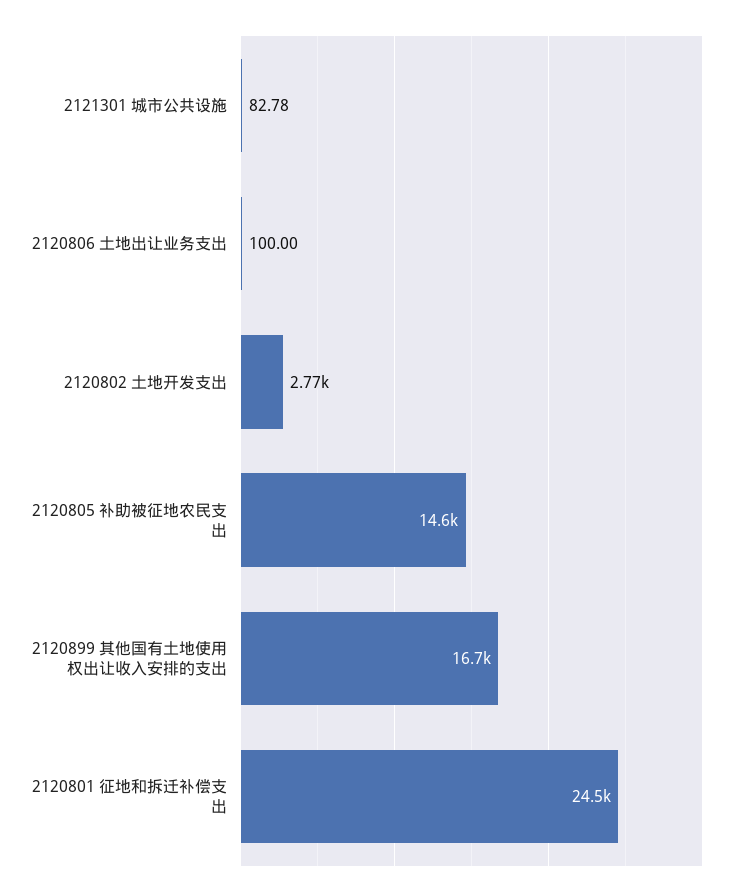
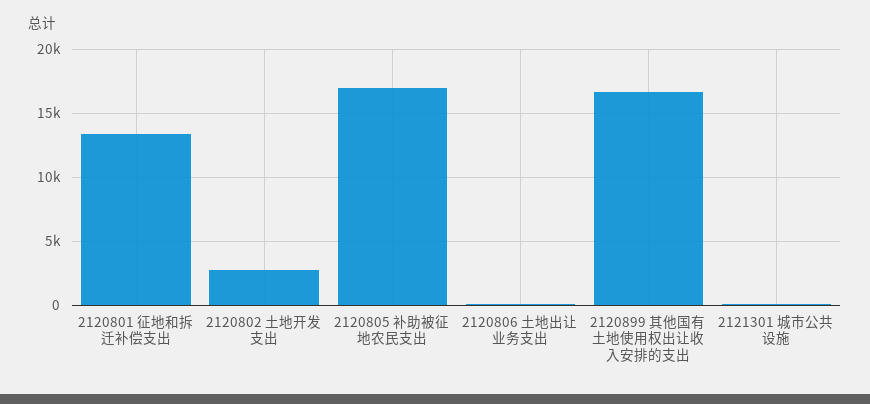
2120805 补助被征地农民支出: 14600 -> 17000
2120801 征地和拆迁补偿支出: 24500 -> 13500

